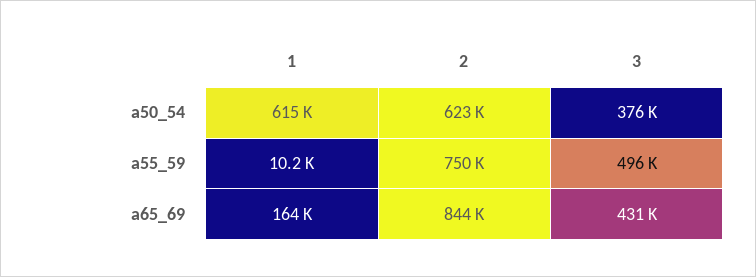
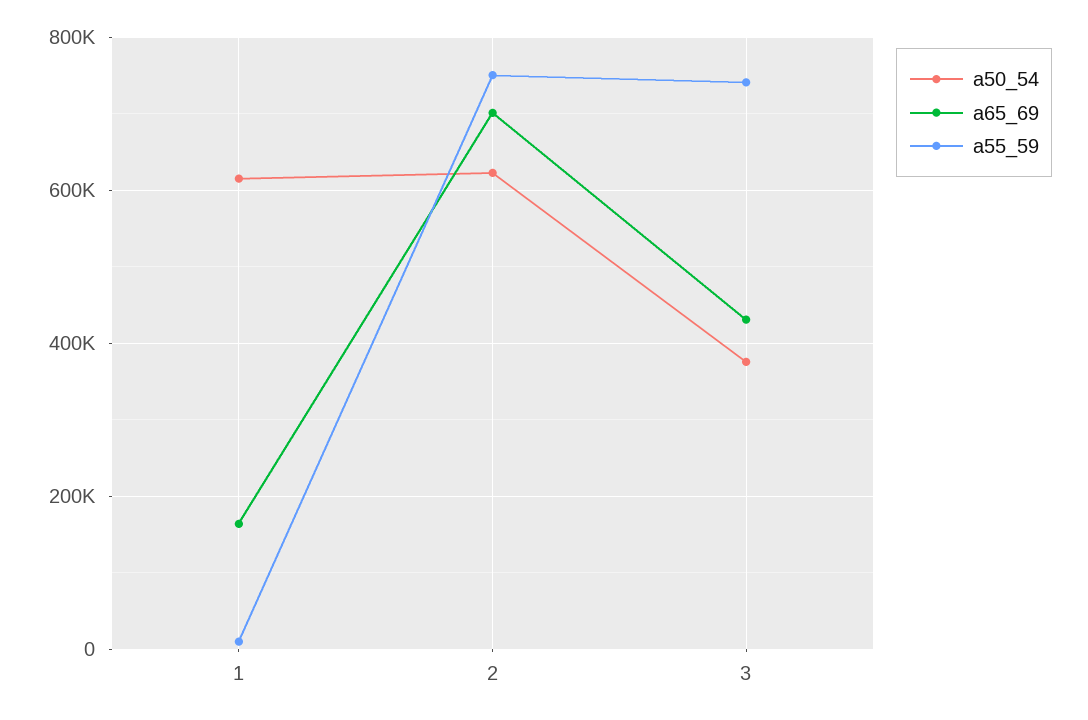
a55_59, 3: 496000 -> 740000
a65_69, 2: 844000 -> 700000

